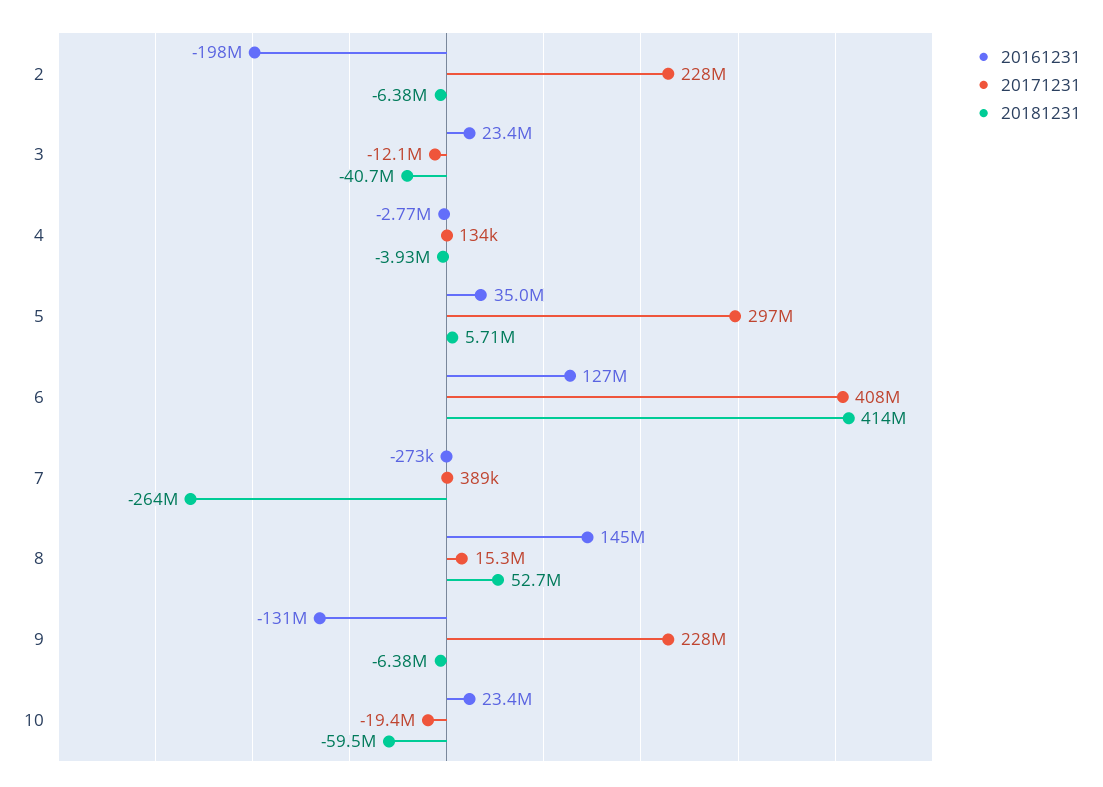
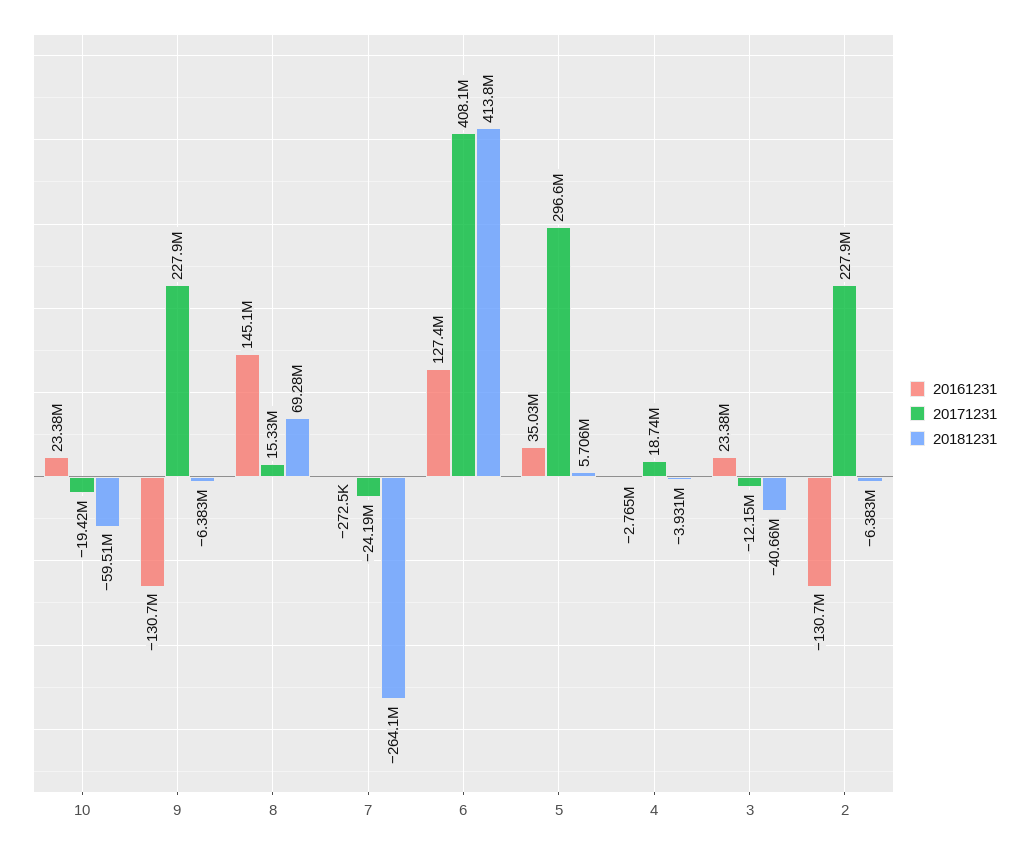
20161231, 2: -198000000 -> -130700000
20171231, 4: 134000 -> 18740000
20171231, 7: 389000 -> -24190000
20181231, 8: 52700000 -> 69280000

